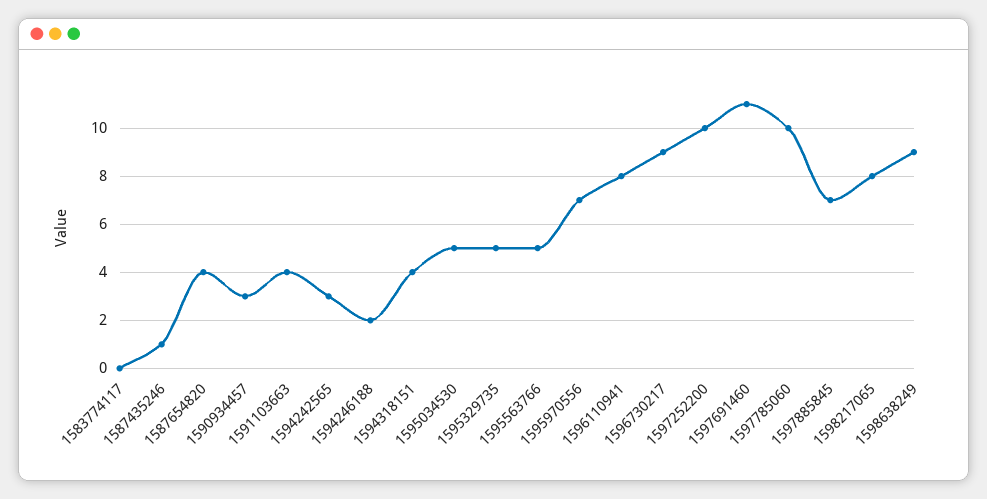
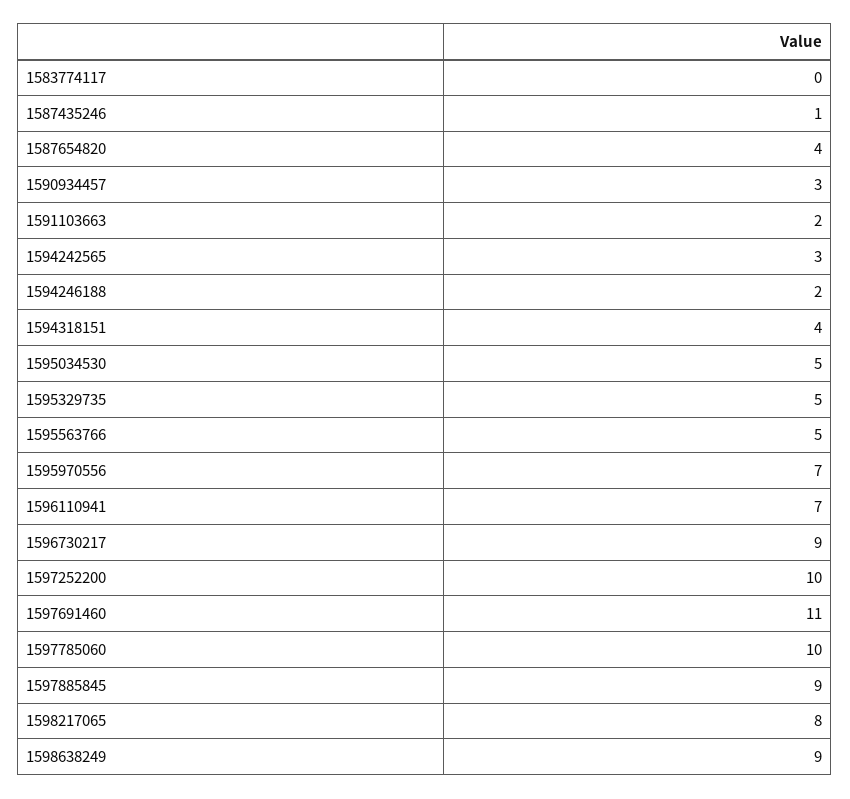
1591103663: 4 -> 2
1596110941: 8 -> 7
1597885845: 7 -> 9

